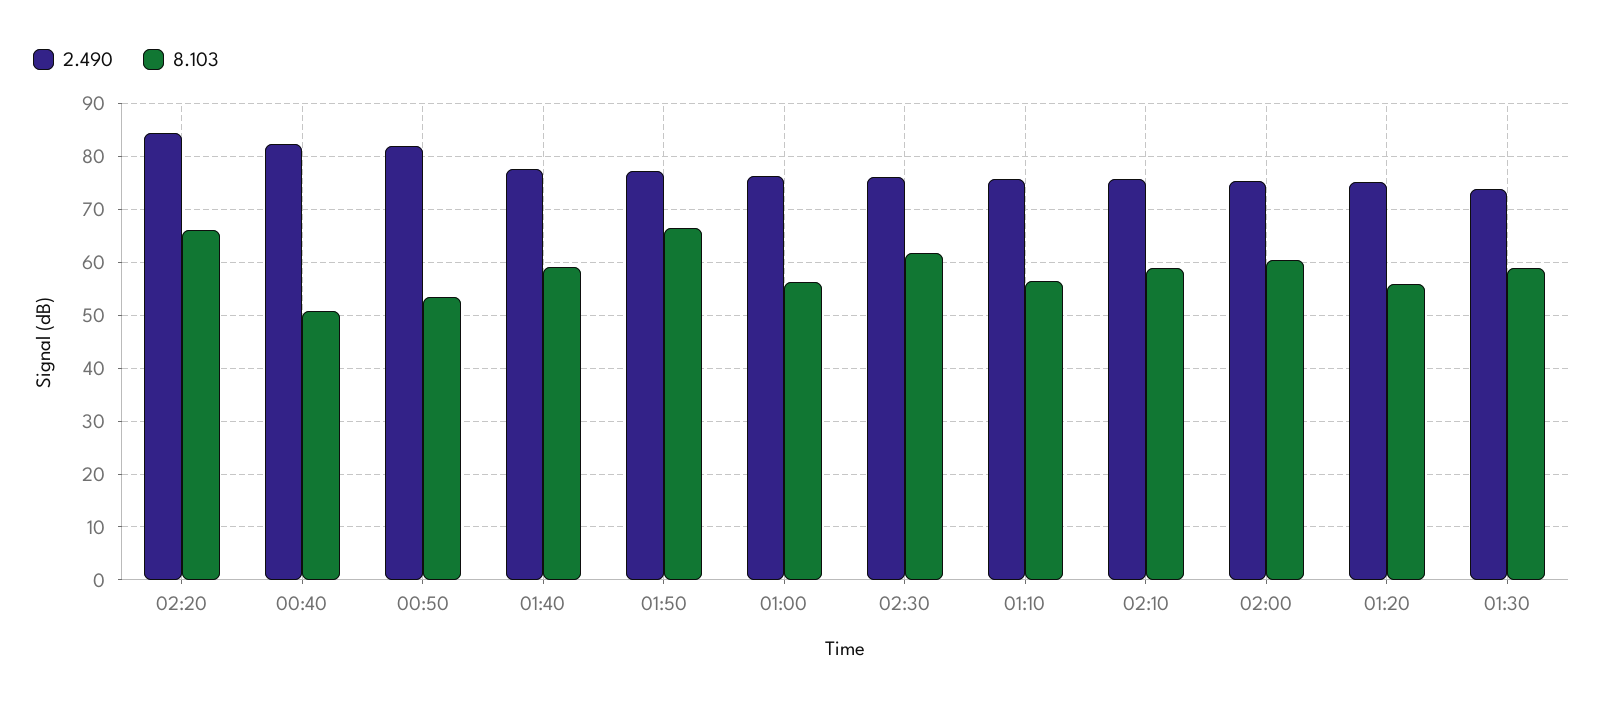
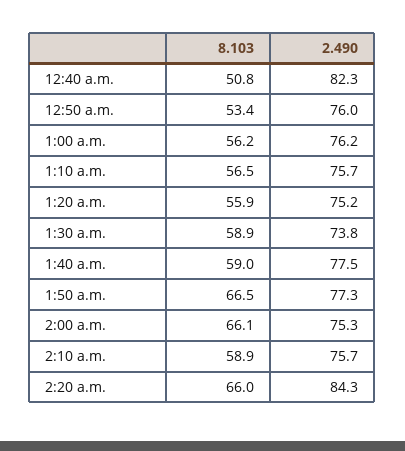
2.490, 00:50: 82 -> 76
2.490, 02:30: 76 -> none
8.103, 02:30: 62 -> none
8.103, 02:00: 60 -> 66.1

